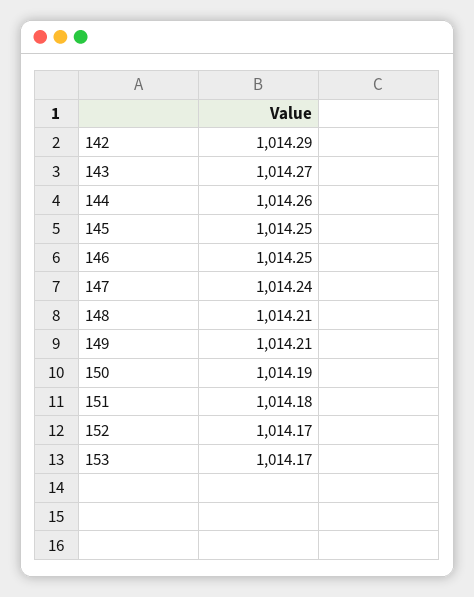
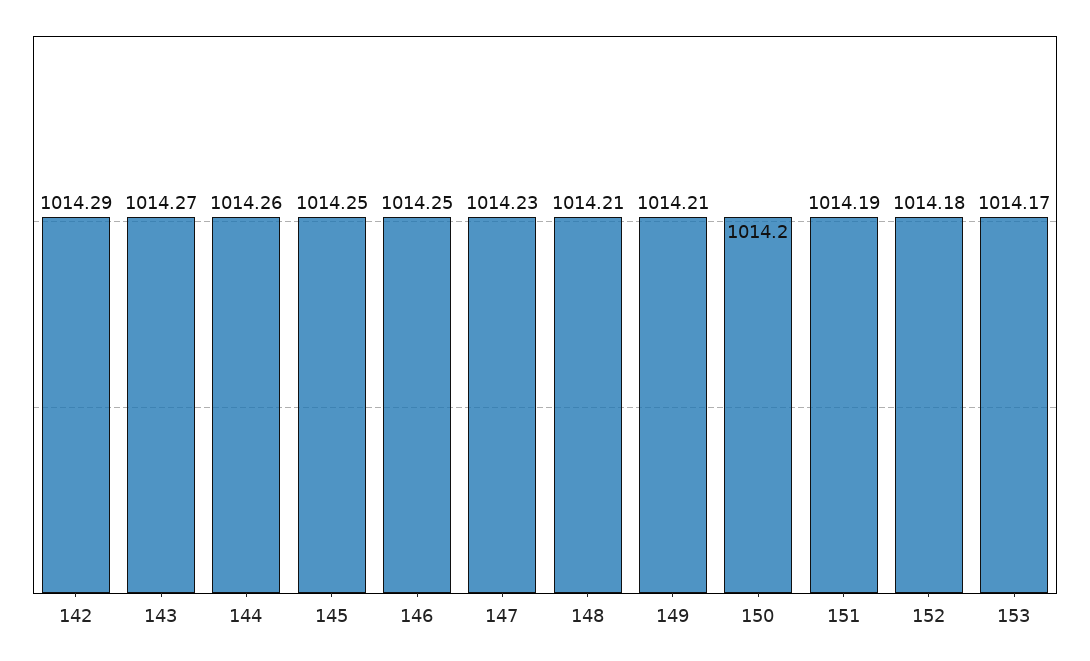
147: 1014.24 -> 1014.23
150: 1014.19 -> 1014.2
151: 1014.18 -> 1014.19
152: 1014.17 -> 1014.18

